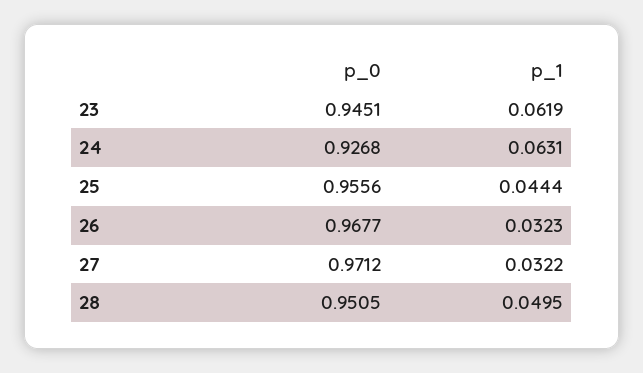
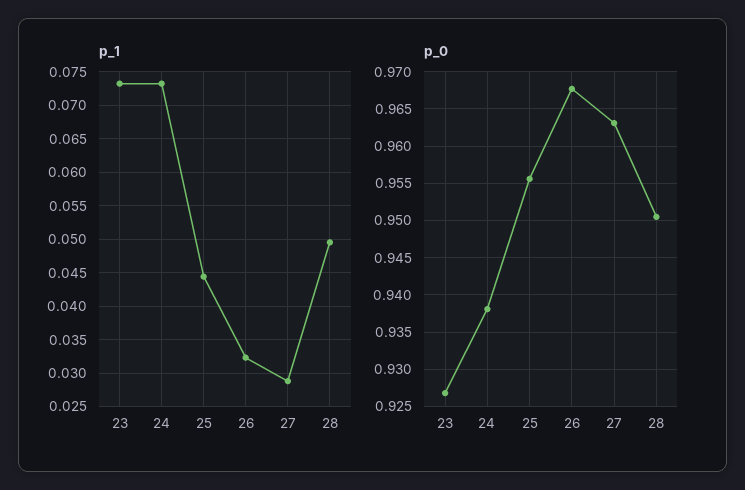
p_0, 23: 0.9451 -> 0.927
p_1, 23: 0.0619 -> 0.073
p_0, 24: 0.9268 -> 0.938
p_1, 24: 0.0631 -> 0.073
p_0, 27: 0.9712 -> 0.963
p_1, 27: 0.0322 -> 0.029

